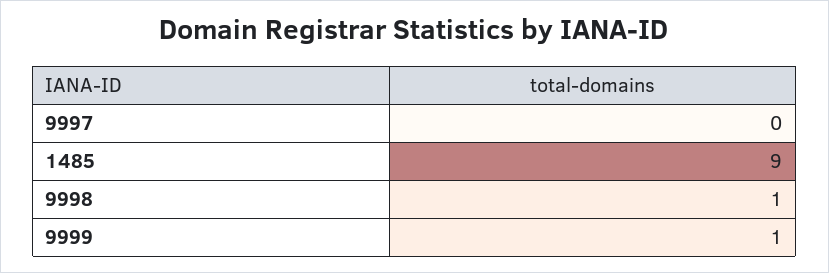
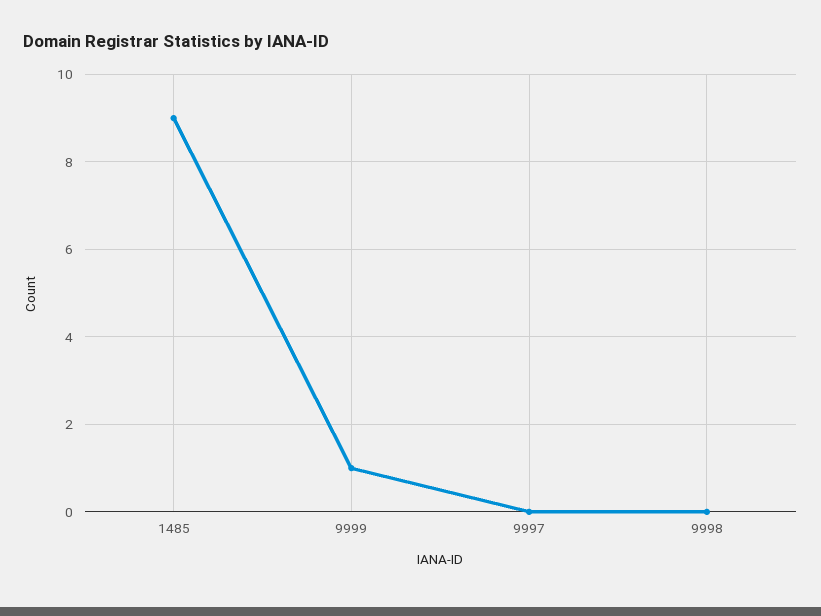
9998: 1 -> 0

